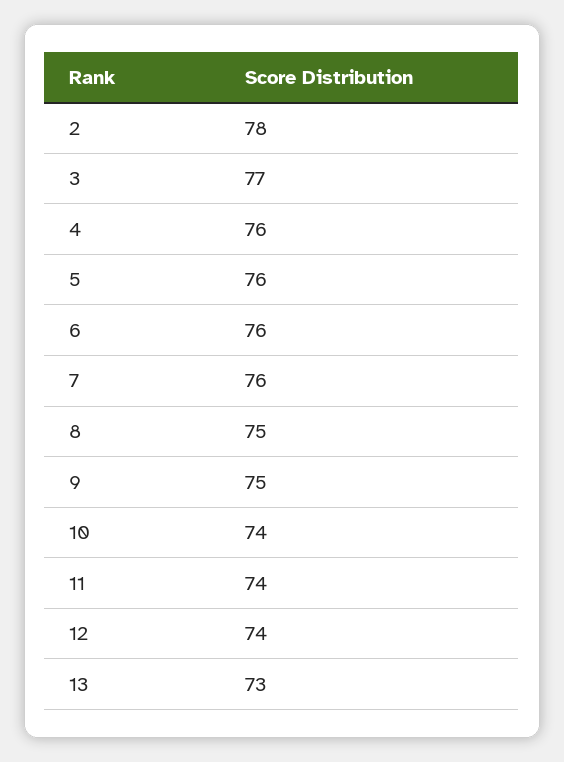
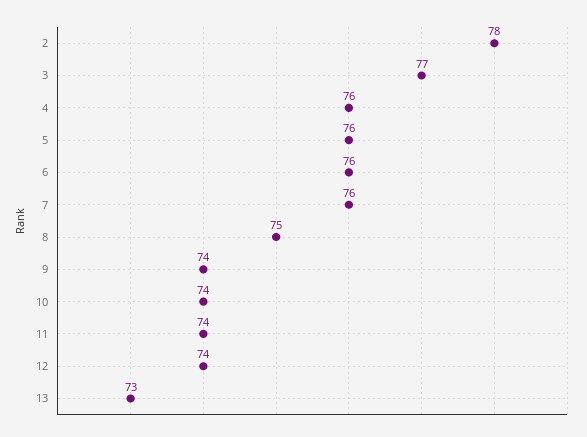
9: 75 -> 74

